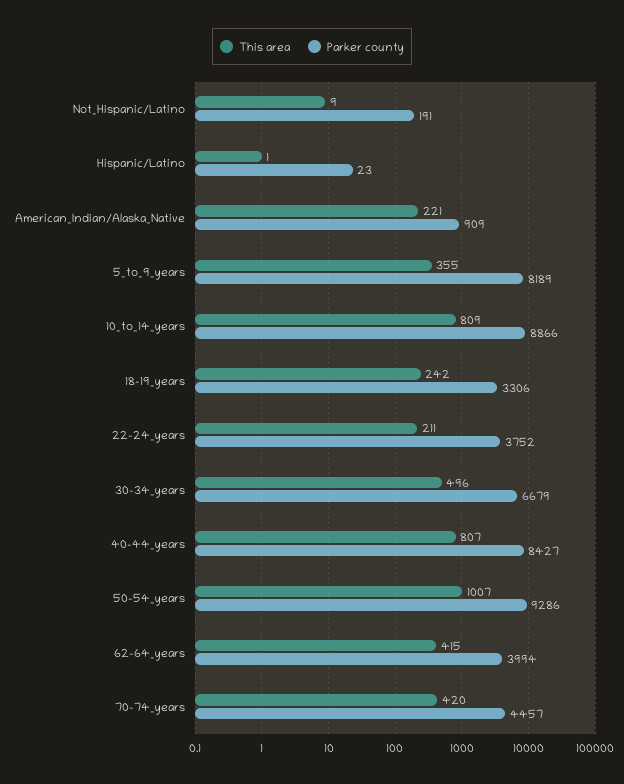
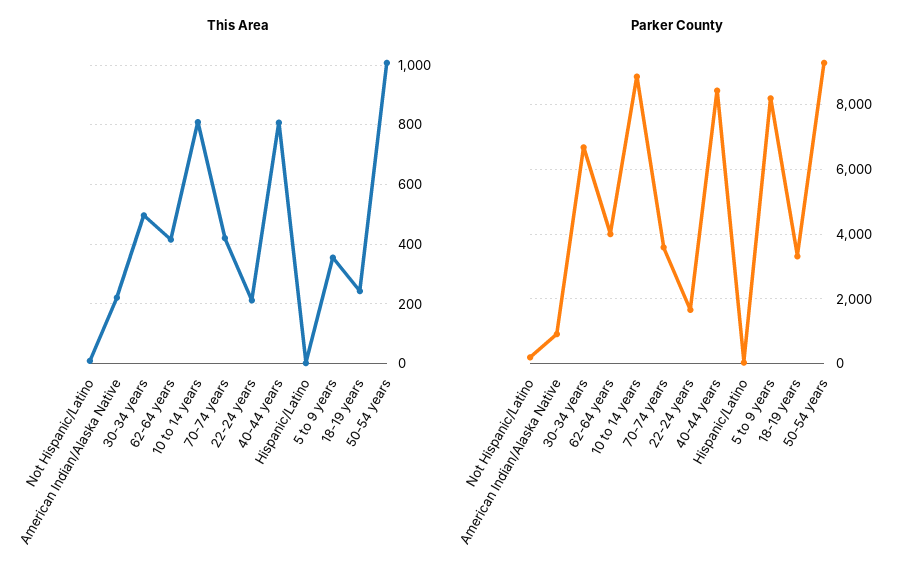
Parker county, 22-24_years: 3752 -> 1600
Parker county, 70-74_years: 4457 -> 3600

